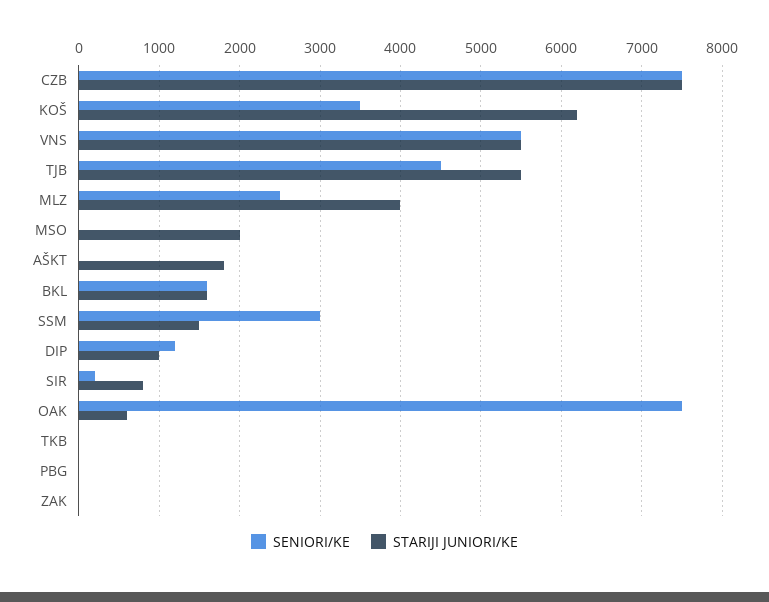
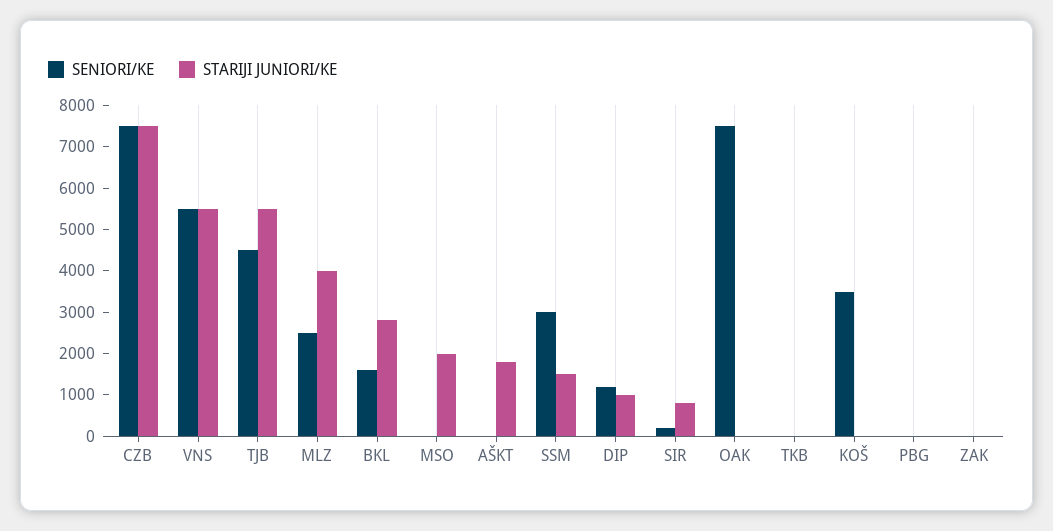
STARIJI JUNIORI/KE, KOŠ: 6200 -> 0
STARIJI JUNIORI/KE, BKL: 1600 -> 2800
STARIJI JUNIORI/KE, OAK: 600 -> 0

